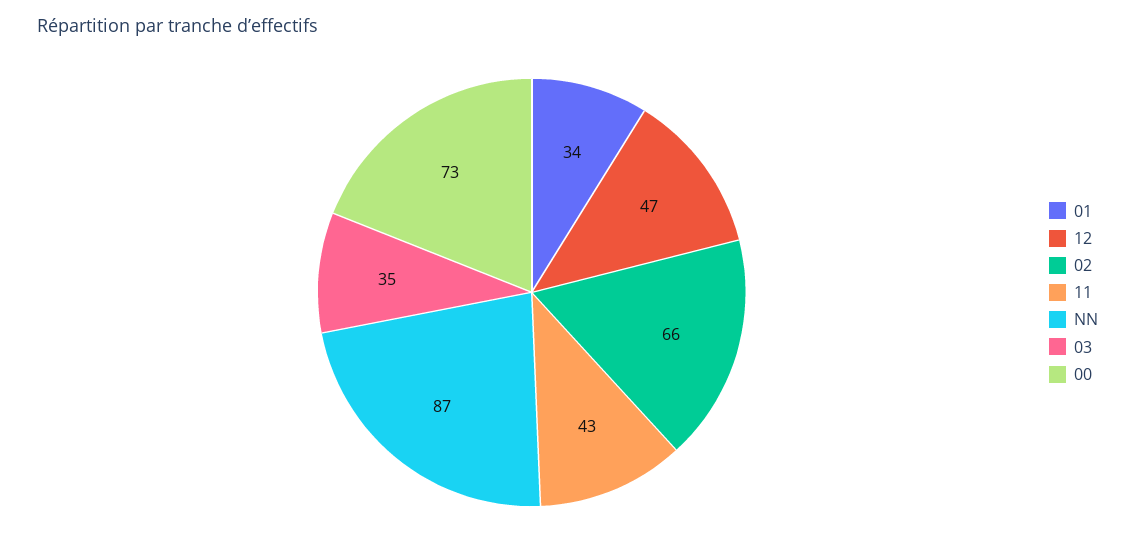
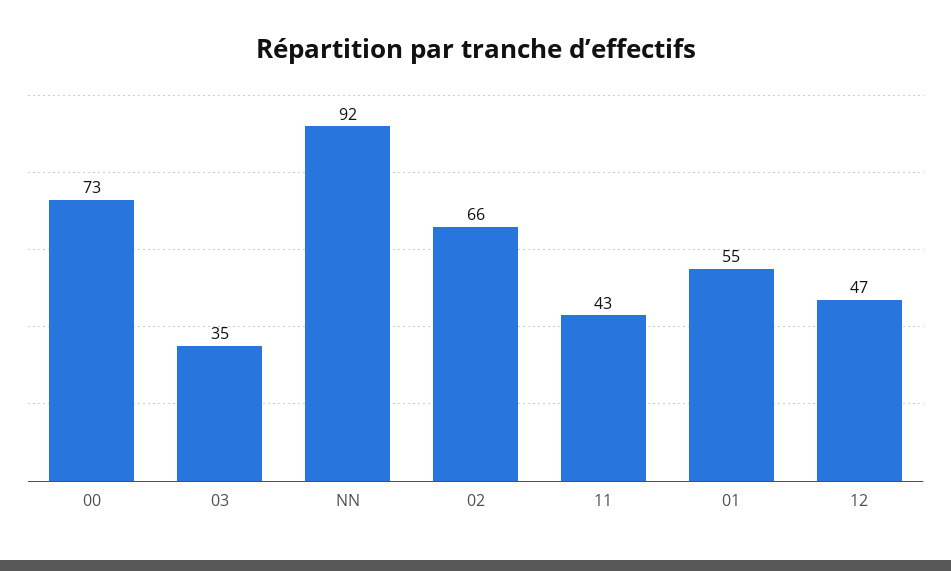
01: 34 -> 55
NN: 87 -> 92

